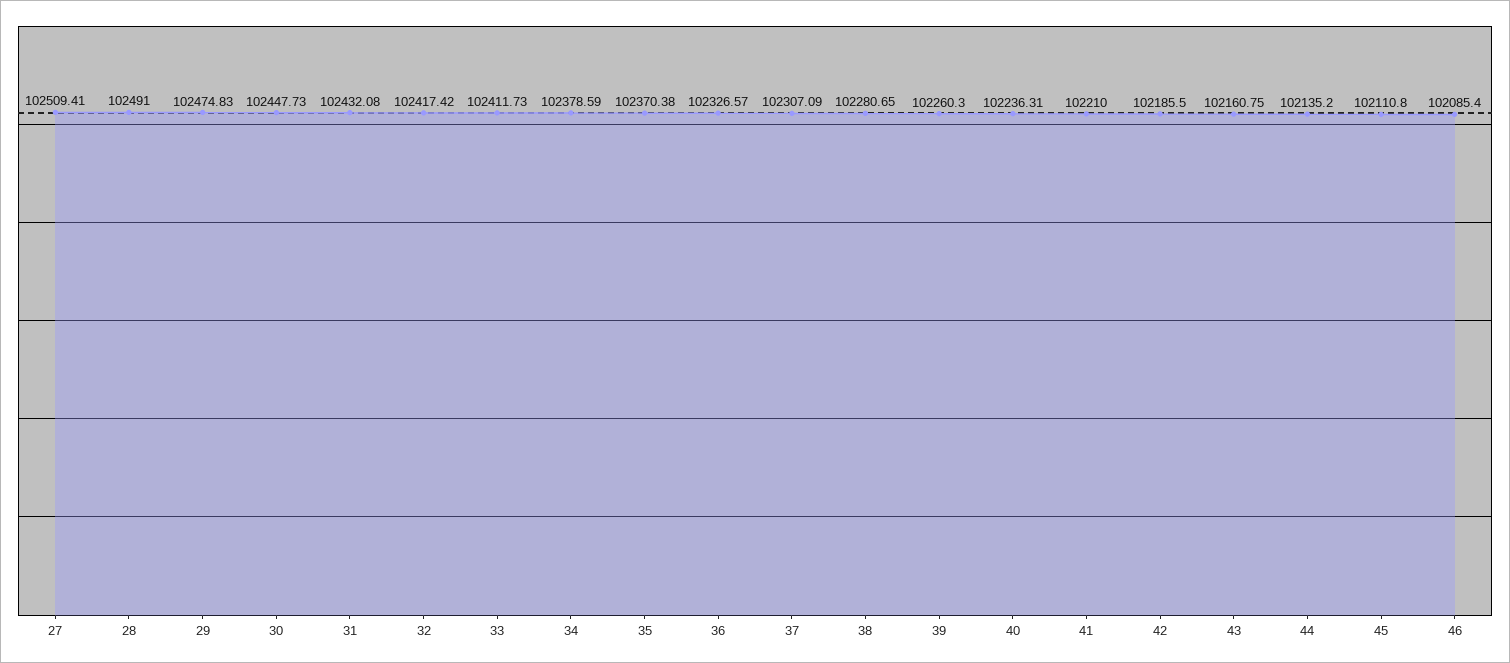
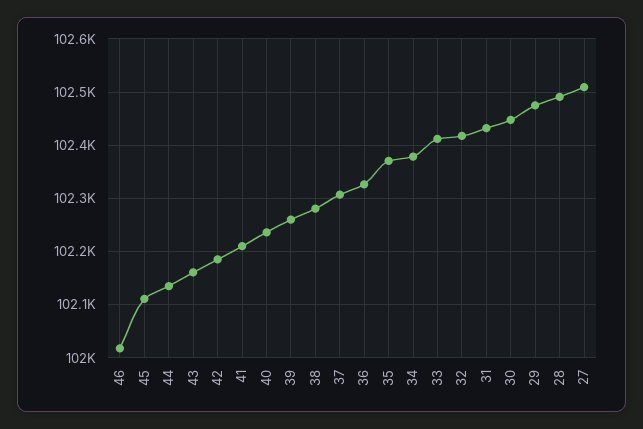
46: 102085.4 -> 102020

